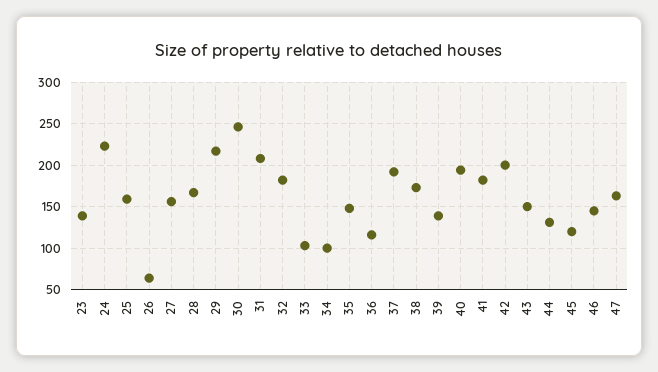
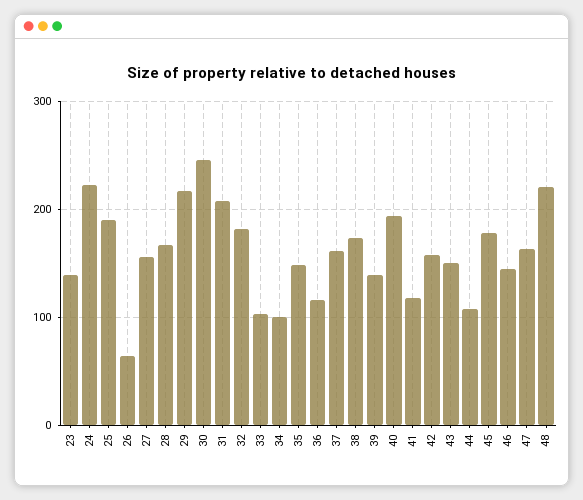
25: 160 -> 190
37: 190 -> 160
41: 180 -> 120
42: 200 -> 160
44: 130 -> 110
45: 120 -> 180
48: none -> 220

